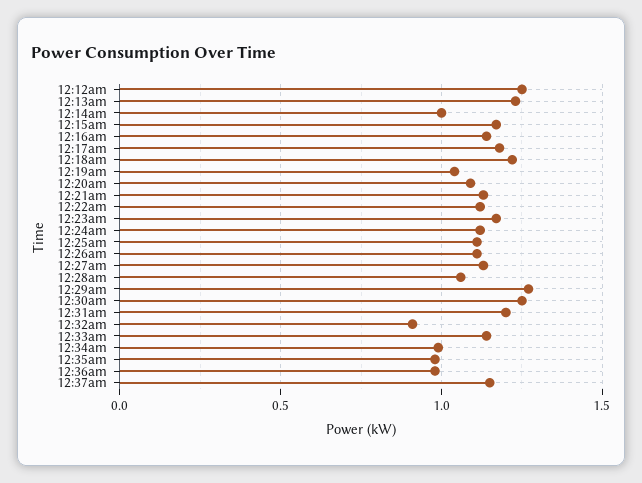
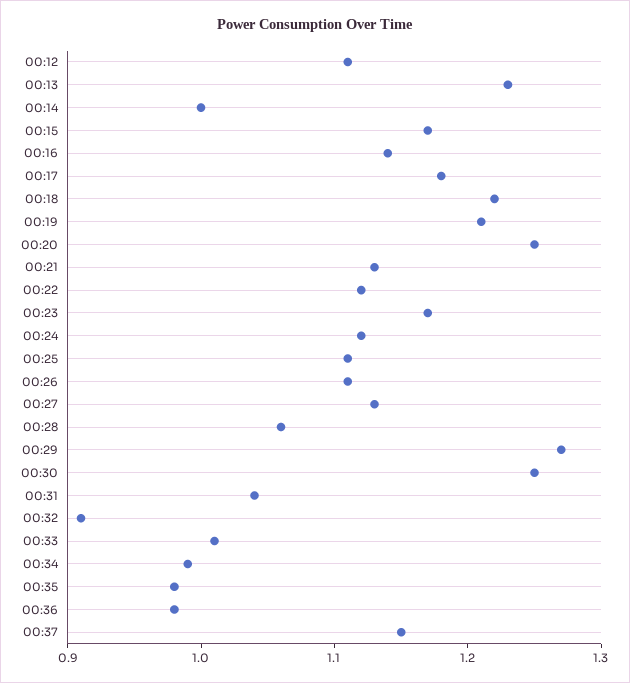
12:12am: 1.25 -> 1.11
12:19am: 1.05 -> 1.21
12:20am: 1.1 -> 1.25
12:31am: 1.2 -> 1.04
12:33am: 1.15 -> 1.01

